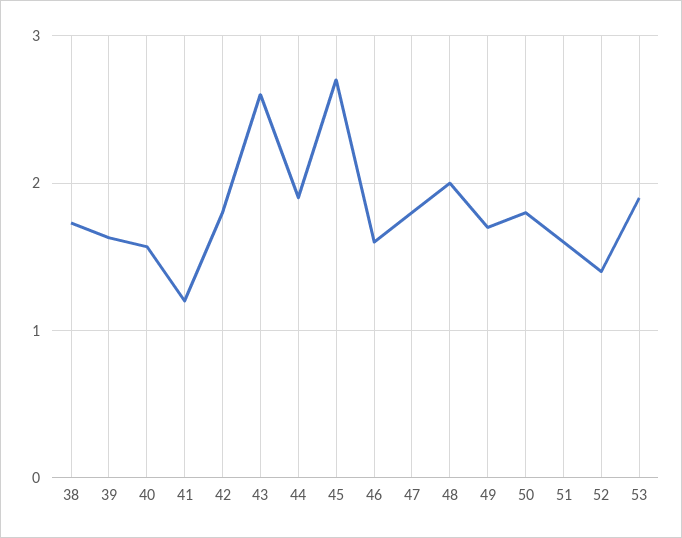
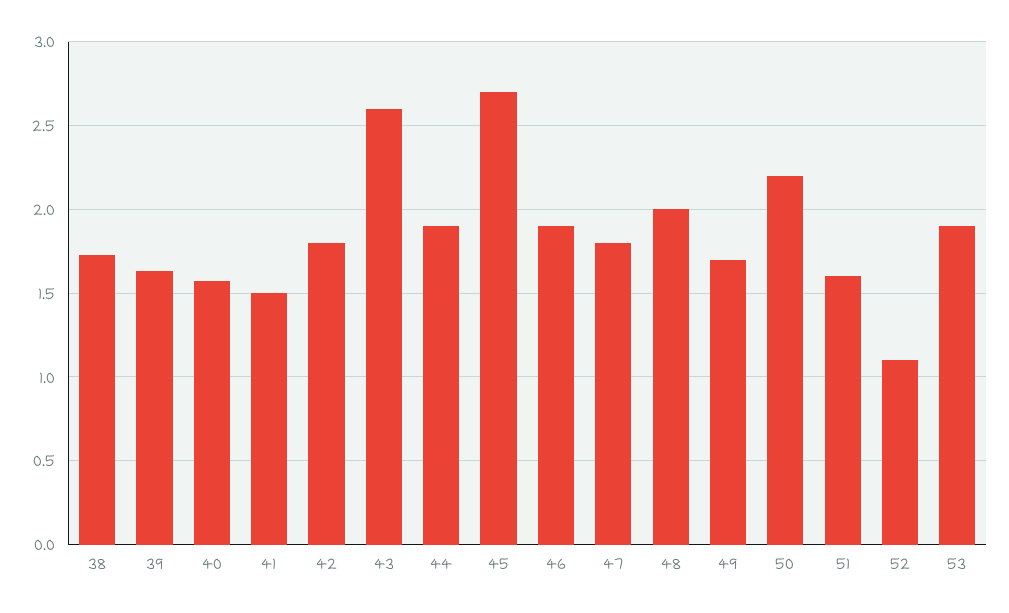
41: 1.2 -> 1.5
46: 1.6 -> 1.9
50: 1.8 -> 2.2
52: 1.4 -> 1.1

